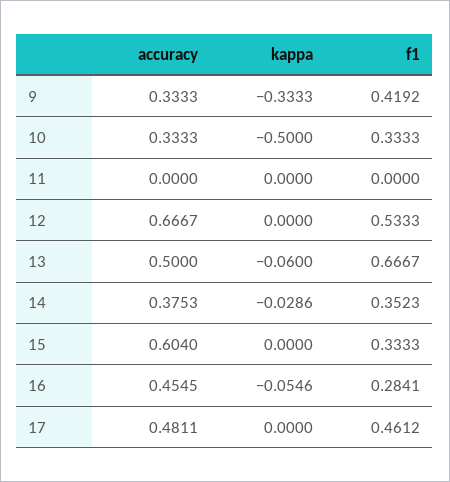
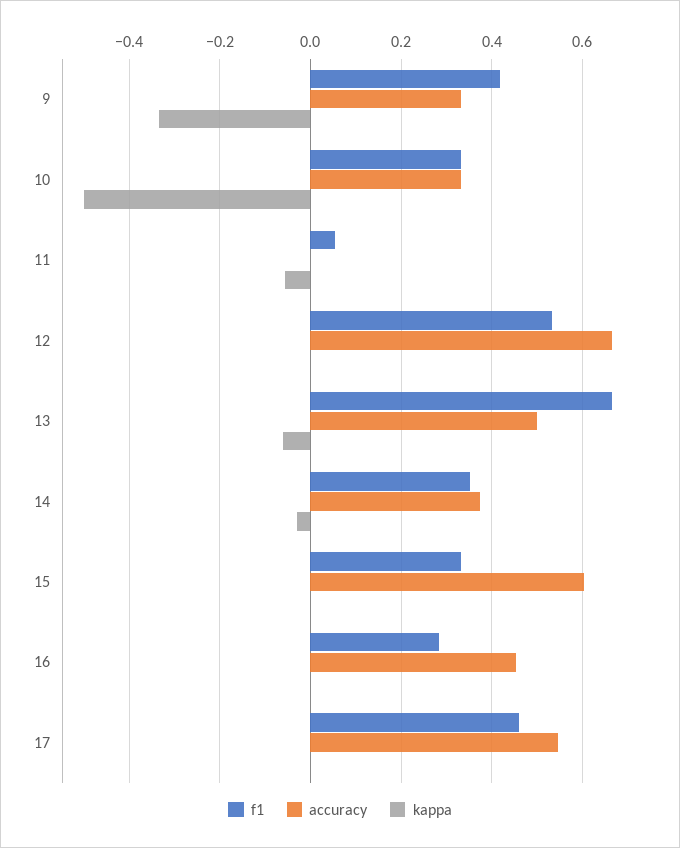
kappa, 11: 0 -> -0.06
f1, 11: 0 -> 0.06
kappa, 16: -0.0546 -> 0
accuracy, 17: 0.4811 -> 0.54

